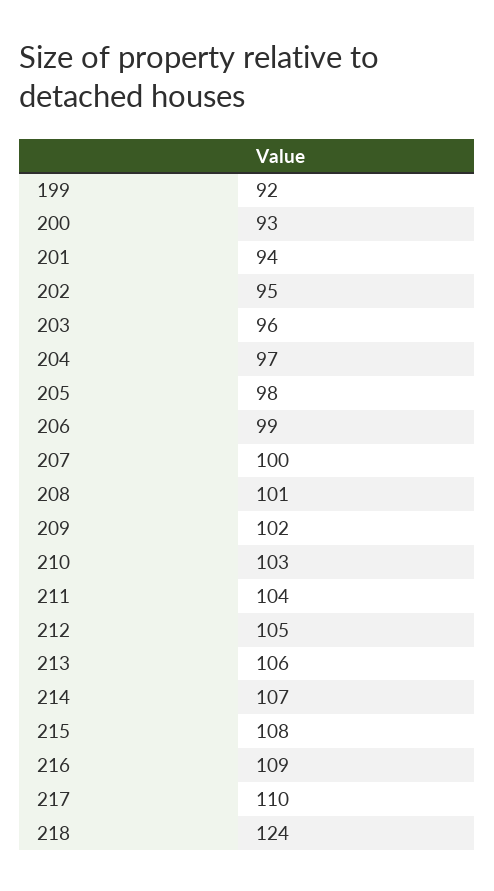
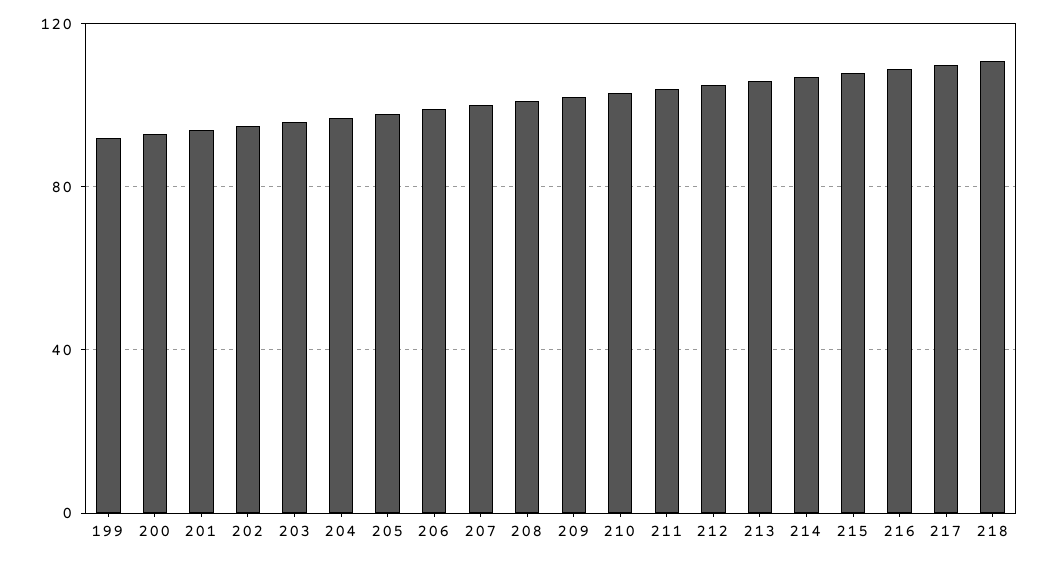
218: 124 -> 110

